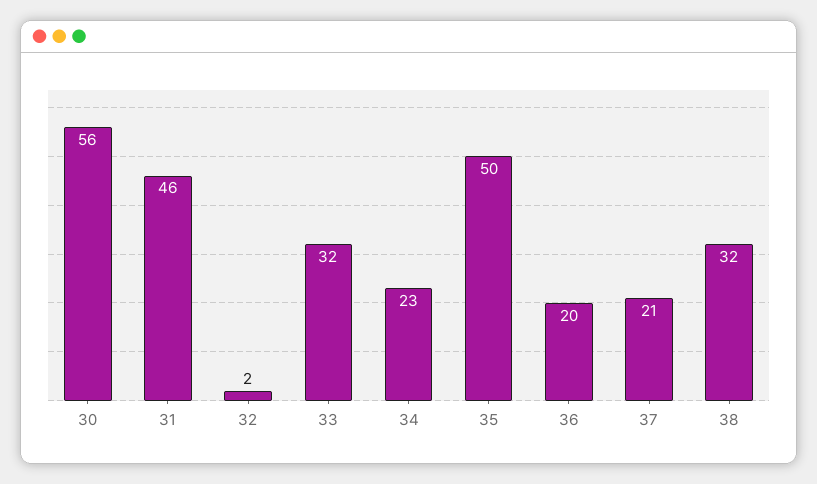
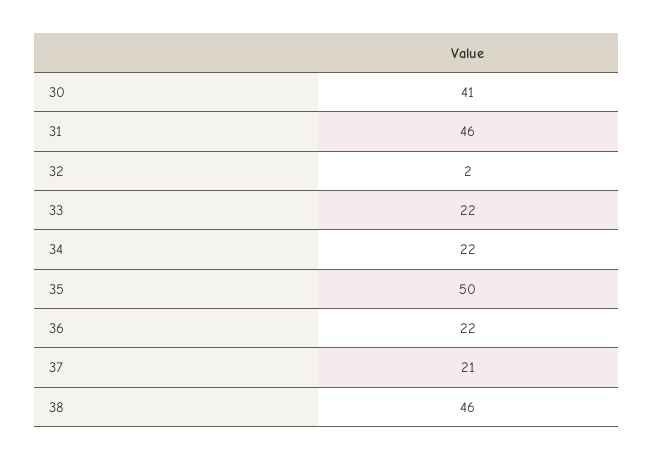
30: 56 -> 41
33: 32 -> 22
34: 23 -> 22
36: 20 -> 22
38: 32 -> 46

